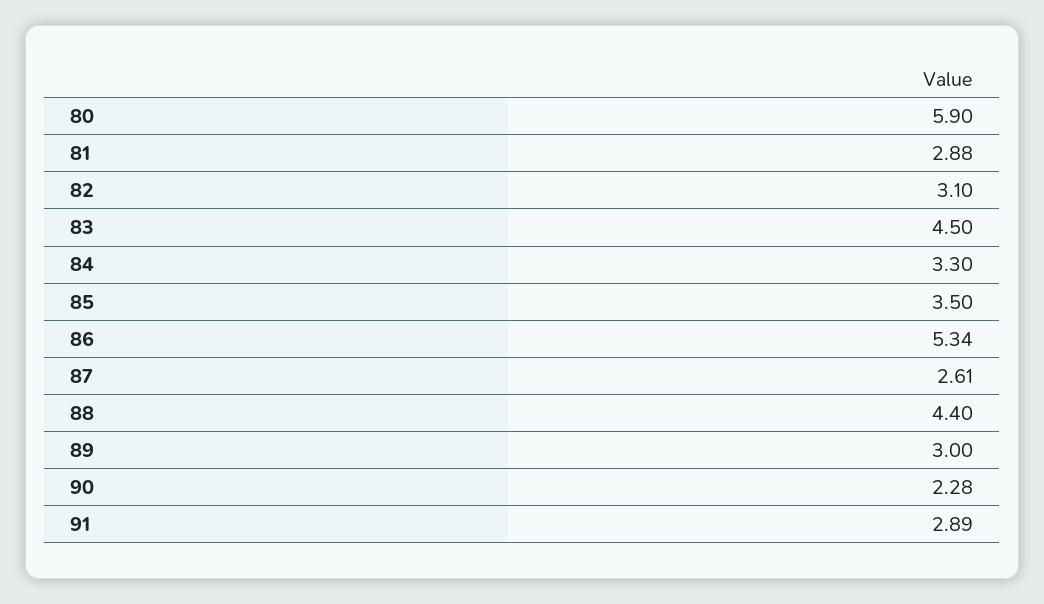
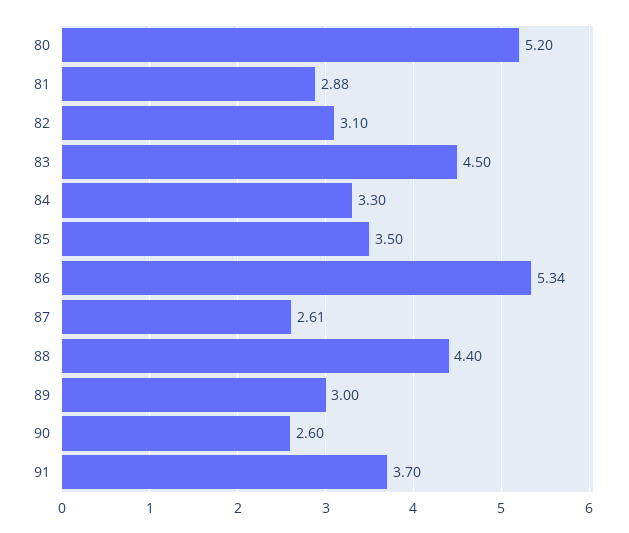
80: 5.9 -> 5.2
90: 2.28 -> 2.6
91: 2.89 -> 3.7

